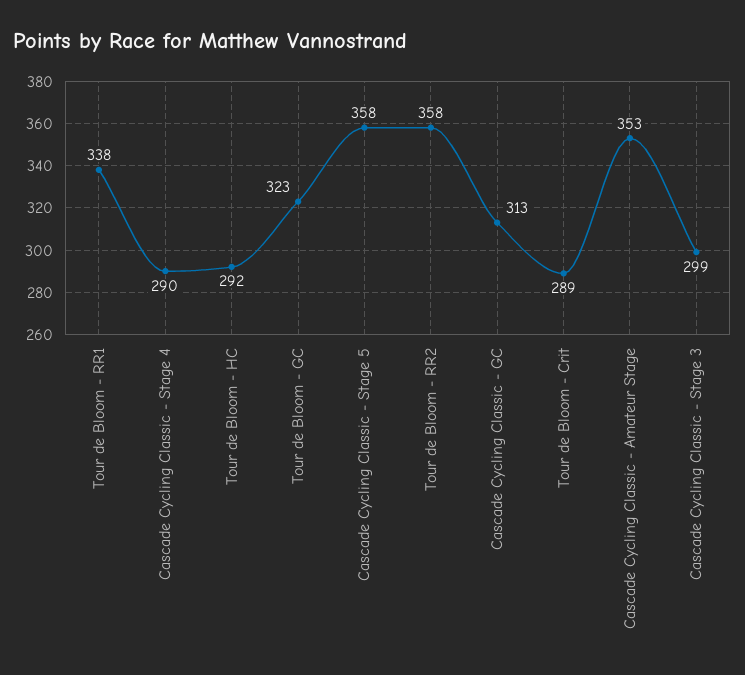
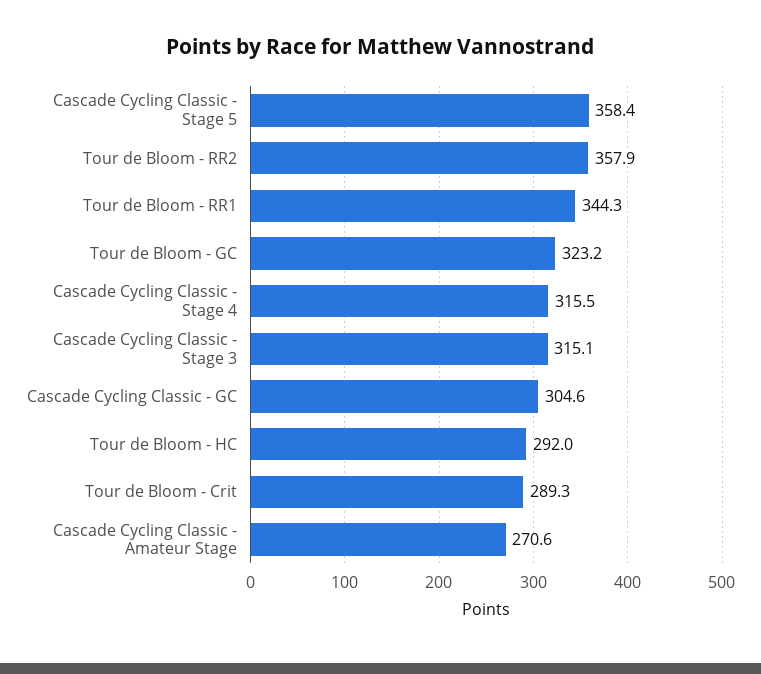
Tour de Bloom - RR1: 338 -> 344.3
Cascade Cycling Classic - Stage 4: 290 -> 315.5
Cascade Cycling Classic - GC: 313 -> 304.6
Cascade Cycling Classic - Amateur Stage: 353 -> 270.6
Cascade Cycling Classic - Stage 3: 299 -> 315.1

